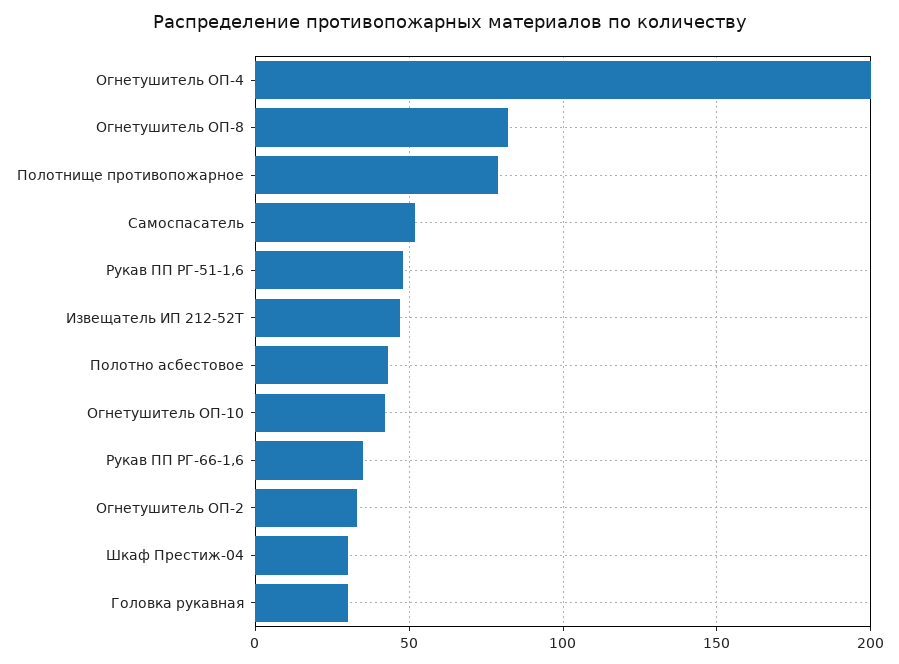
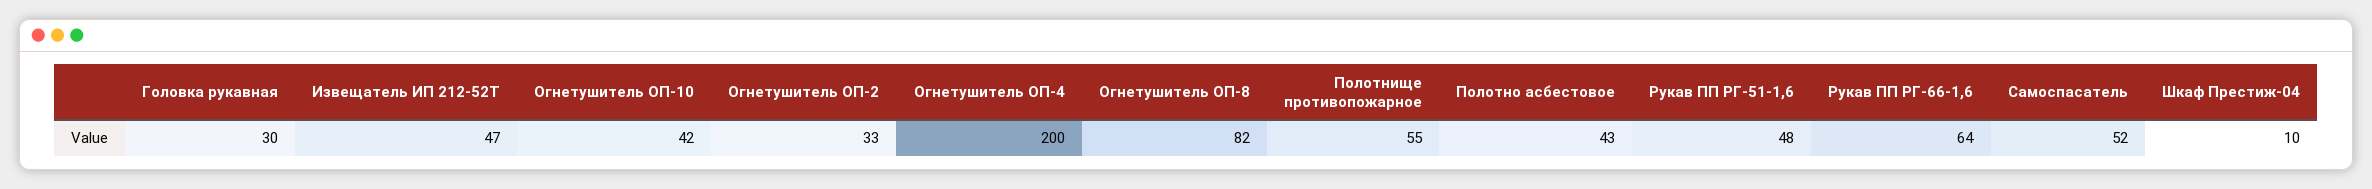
Полотнище противопожарное: 80 -> 55
Рукав ПП РГ-66-1,6: 35 -> 64
Шкаф Престиж-04: 30 -> 10

